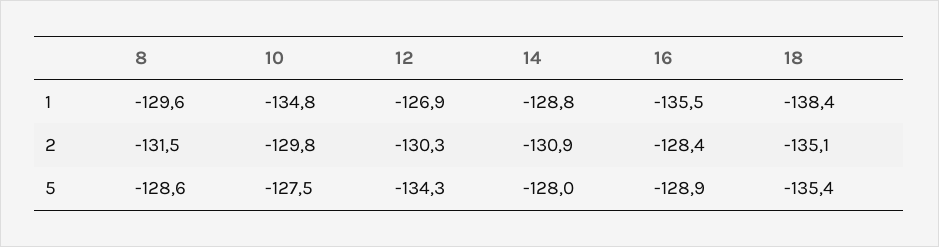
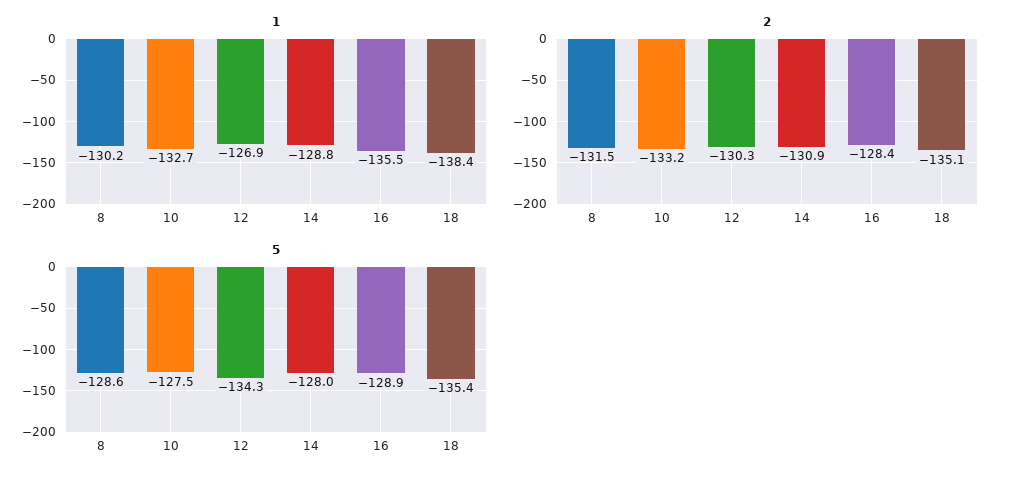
1, 8: -129.6 -> -130.2
1, 10: -134.8 -> -132.7
2, 10: -129.8 -> -133.2

